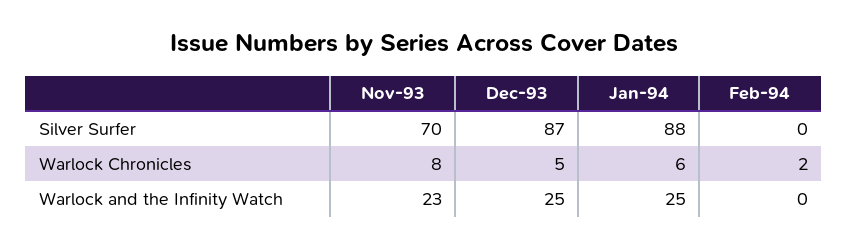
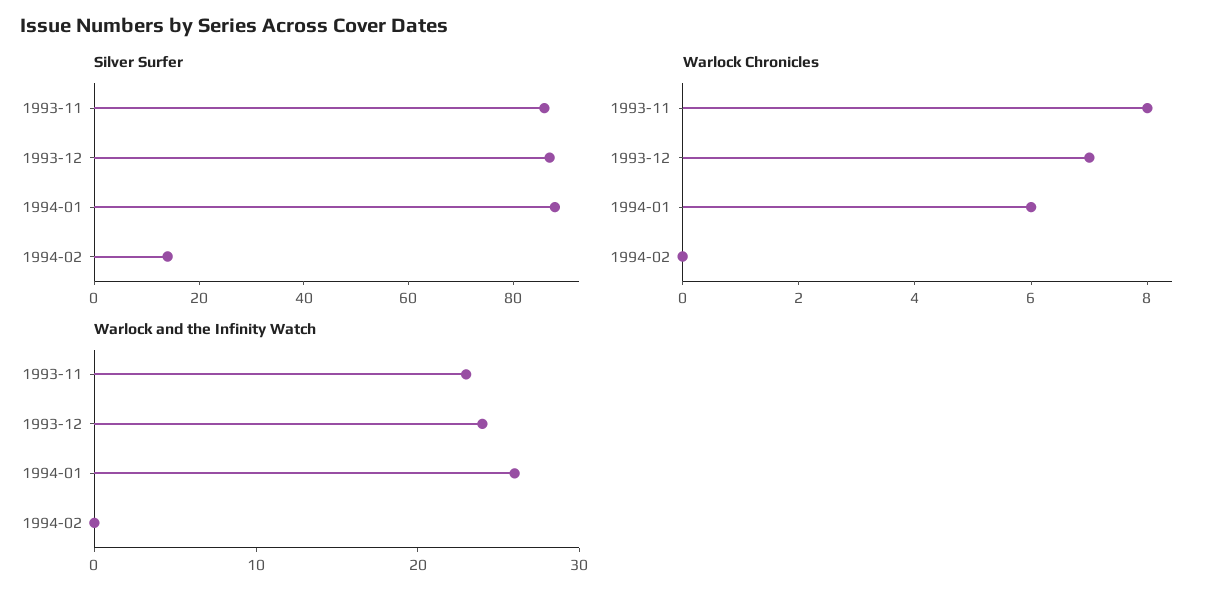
Silver Surfer, Nov-93: 70 -> 85
Silver Surfer, Feb-94: 0 -> 15
Warlock Chronicles, Dec-93: 5 -> 7
Warlock Chronicles, Feb-94: 2 -> 0
Warlock and the Infinity Watch, Dec-93: 25 -> 24
Warlock and the Infinity Watch, Jan-94: 25 -> 26

